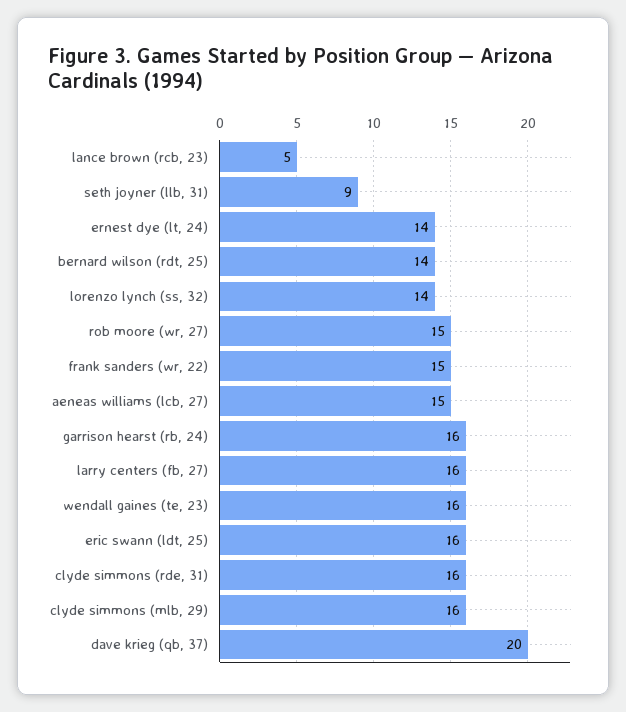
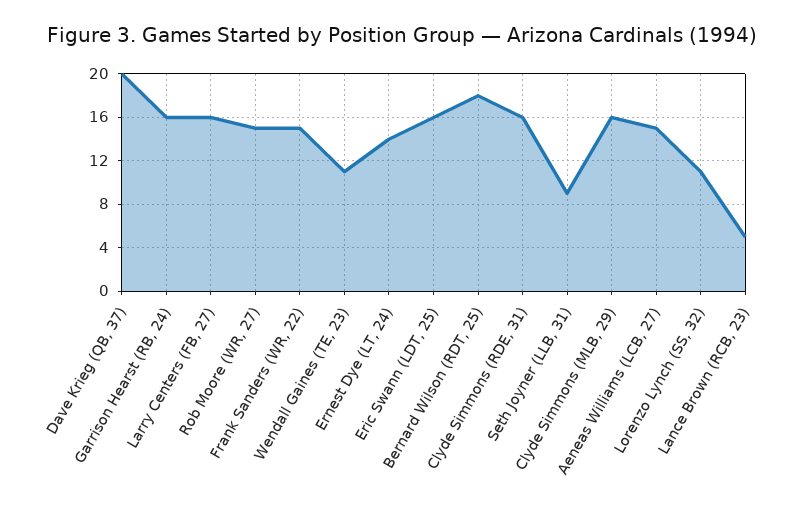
bernard wilson (rdt, 25): 14 -> 18
lorenzo lynch (ss, 32): 14 -> 11
wendall gaines (te, 23): 16 -> 11

